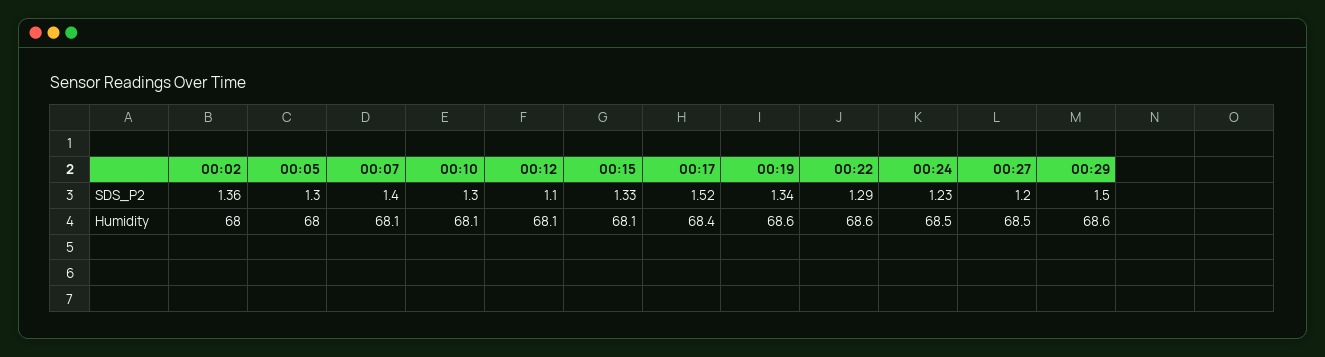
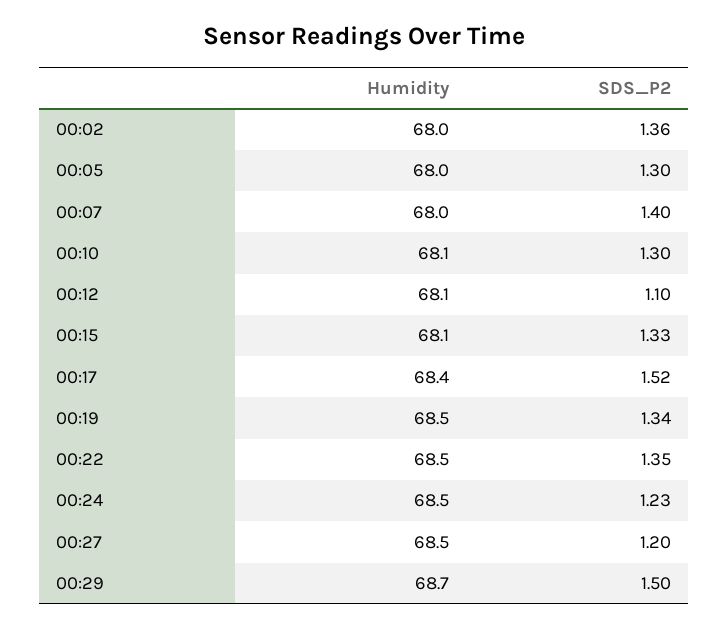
00:22, SDS_P2: 1.29 -> 1.35
00:07, Humidity: 68.1 -> 68
00:19, Humidity: 68.6 -> 68.5
00:22, Humidity: 68.6 -> 68.5
00:29, Humidity: 68.6 -> 68.7

